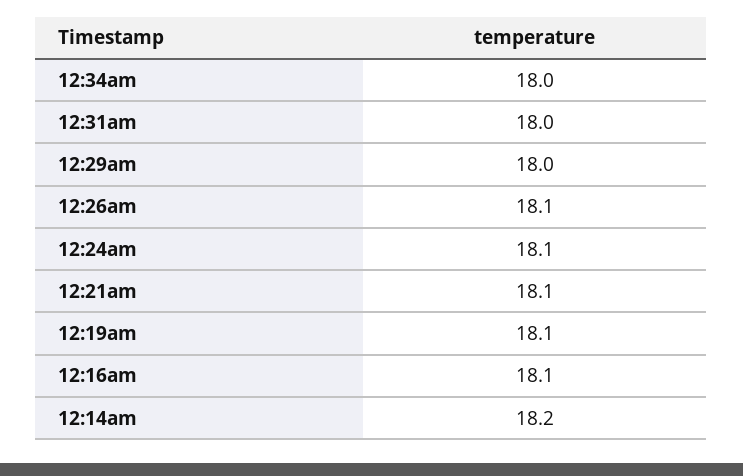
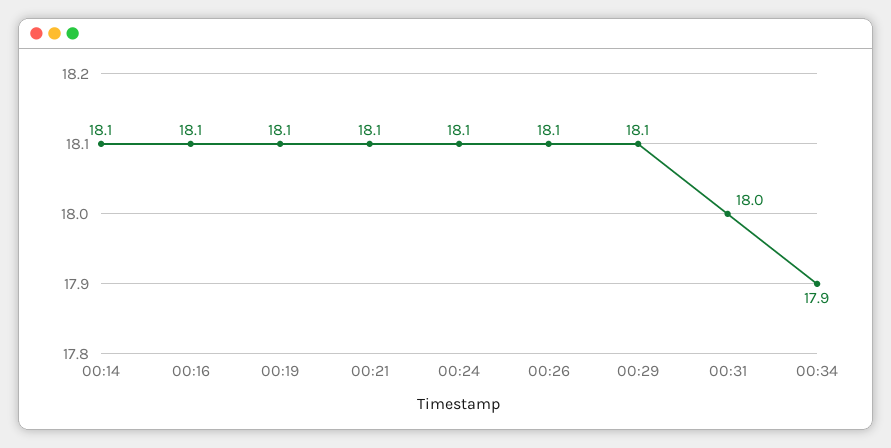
12:34am: 18 -> 17.9
12:29am: 18 -> 18.1
12:14am: 18.2 -> 18.1

